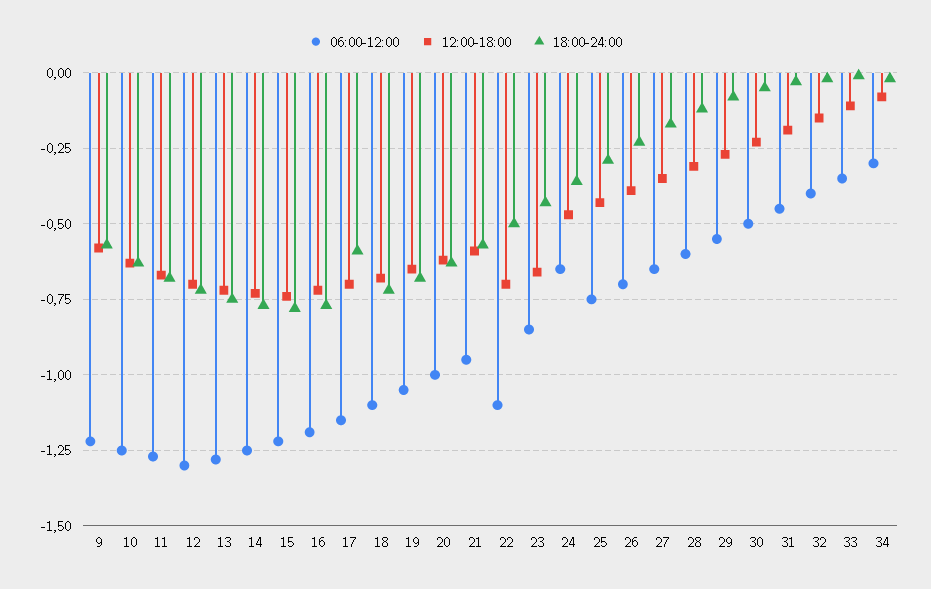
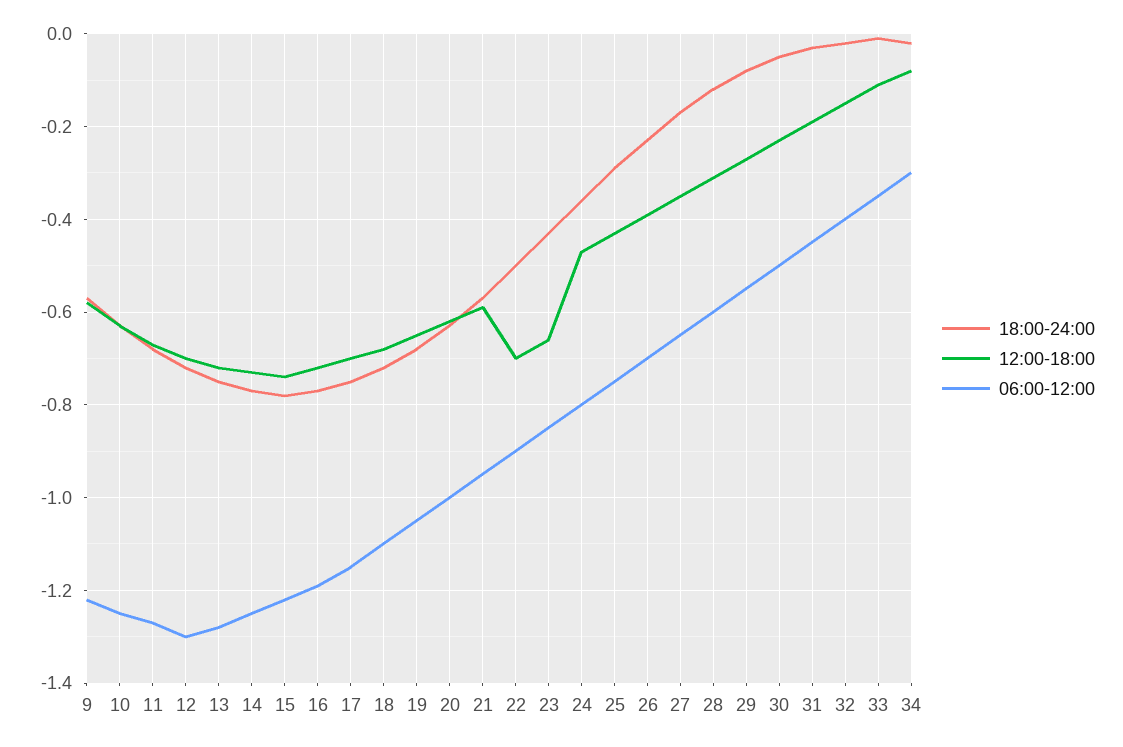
18:00-24:00, 17: -0.6 -> -0.75
06:00-12:00, 22: -1.1 -> -0.9
06:00-12:00, 24: -0.65 -> -0.8

